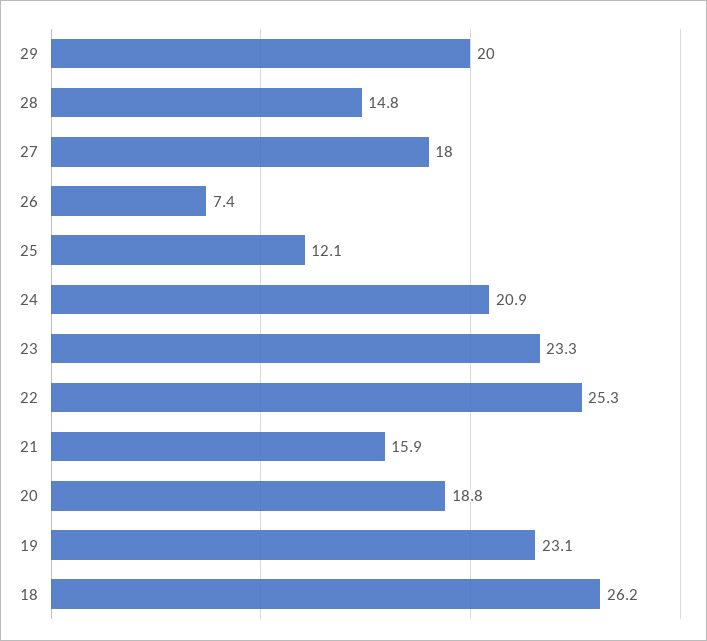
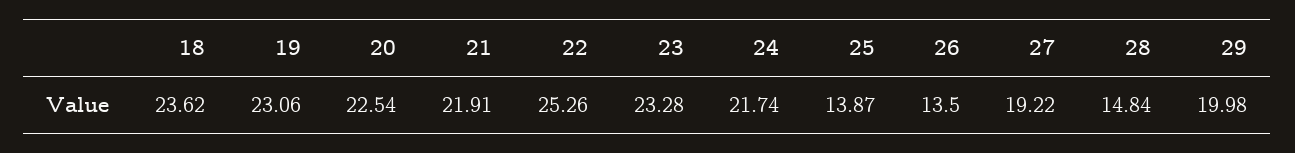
27: 18 -> 19.22
26: 7.4 -> 13.5
25: 12.1 -> 13.87
24: 20.9 -> 21.74
21: 15.9 -> 21.91
20: 18.8 -> 22.54
18: 26.2 -> 23.62

